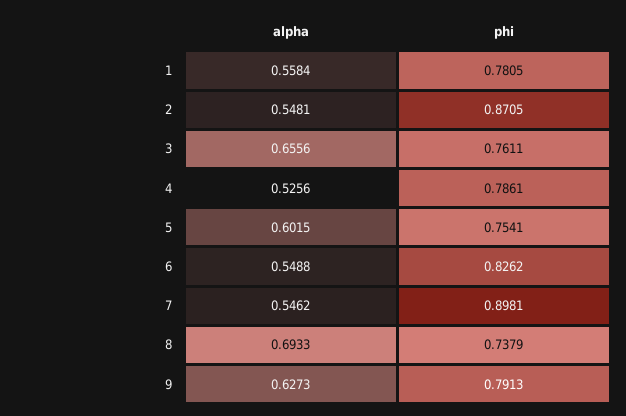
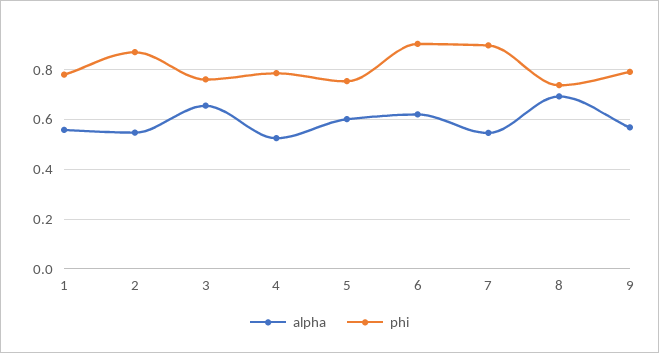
alpha, 6: 0.5488 -> 0.625
phi, 6: 0.8262 -> 0.9
alpha, 9: 0.6273 -> 0.575

